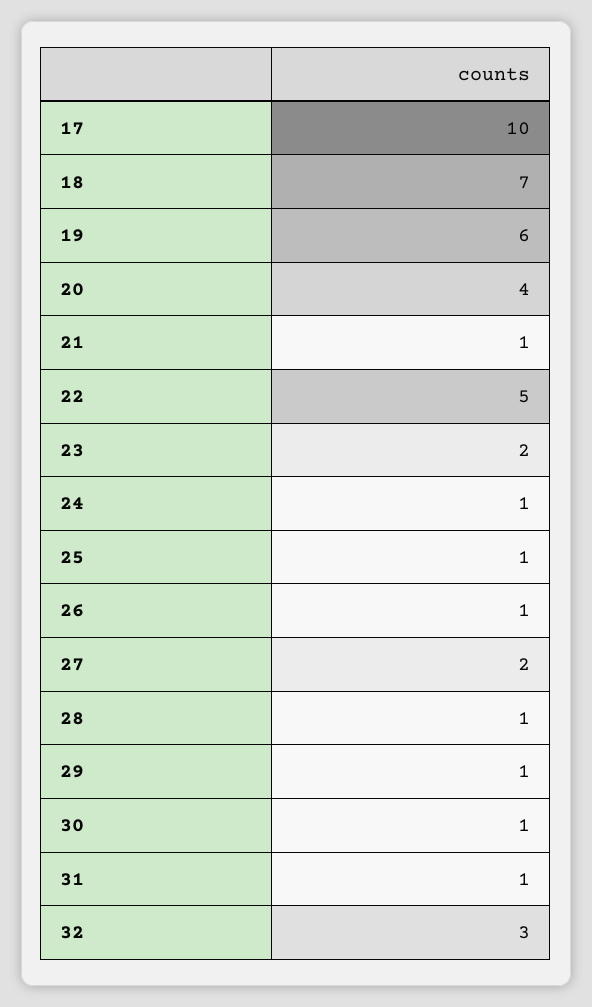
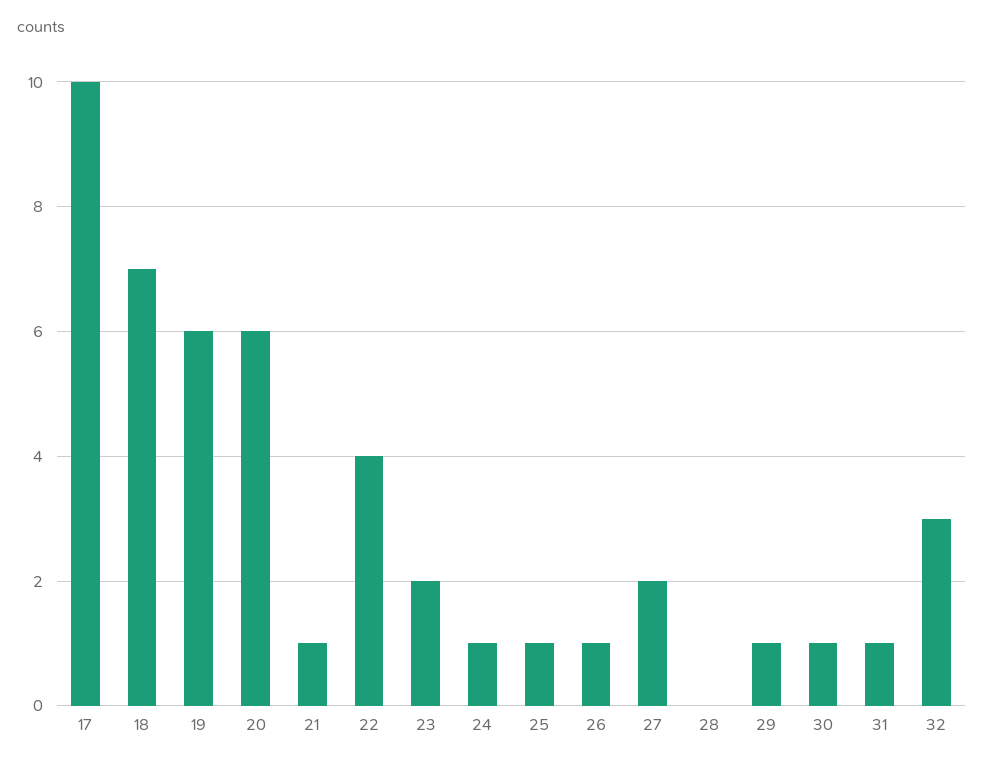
20: 4 -> 6
22: 5 -> 4
28: 1 -> 0

